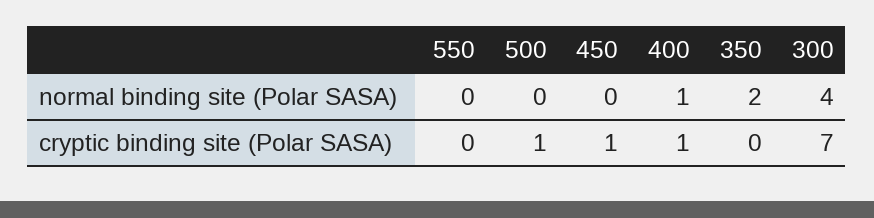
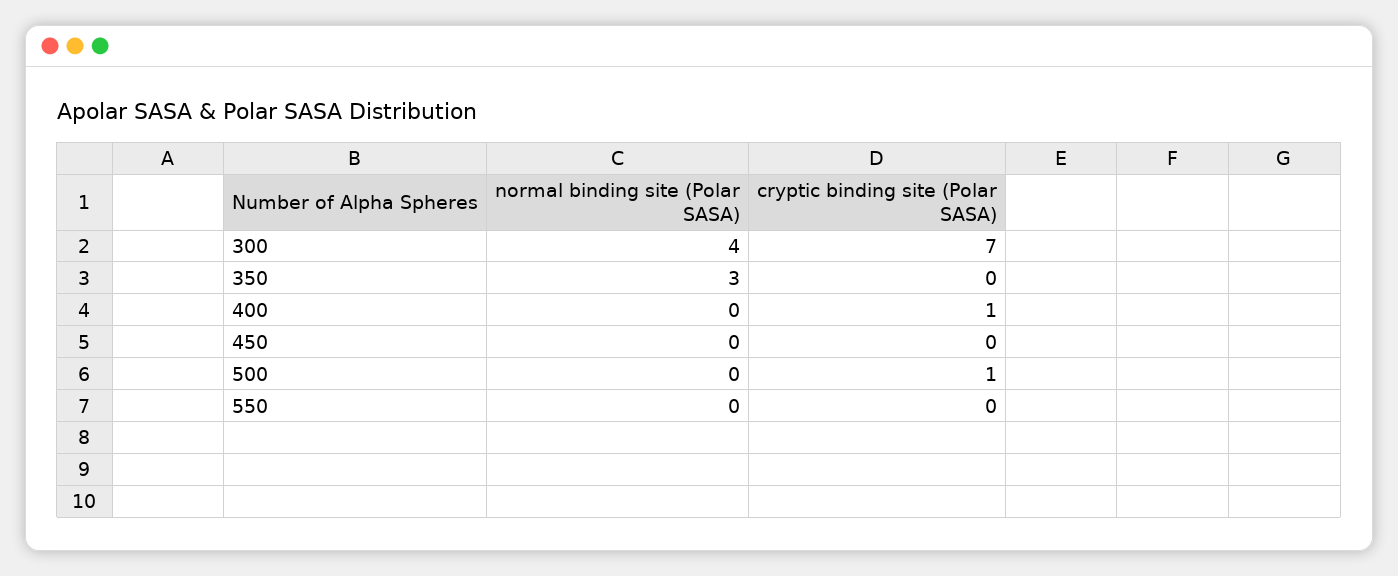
400, normal binding site (Polar SASA): 1 -> 0
350, normal binding site (Polar SASA): 2 -> 3
450, cryptic binding site (Polar SASA): 1 -> 0

